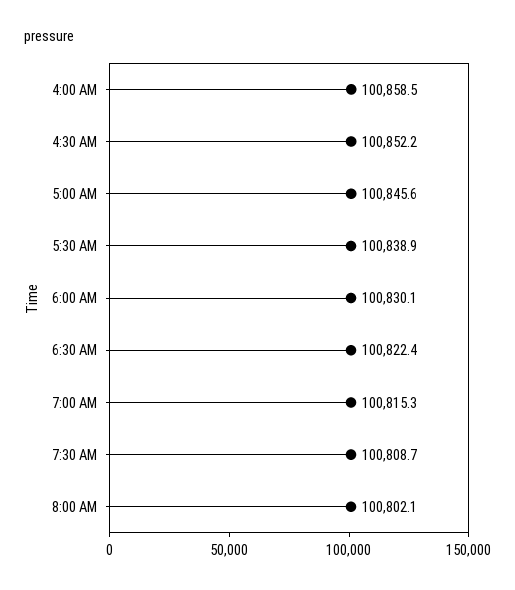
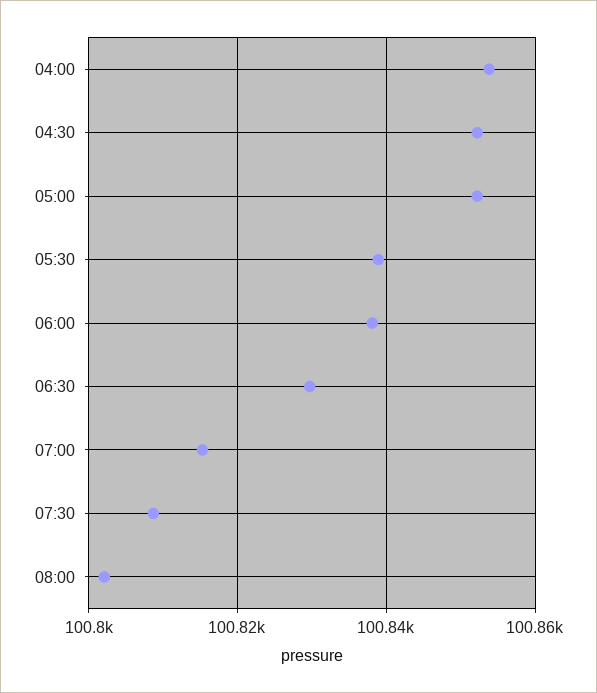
4:00 AM: 100858.5 -> 100854
5:00 AM: 100845.6 -> 100852
6:00 AM: 100830.1 -> 100838
6:30 AM: 100822.4 -> 100830

